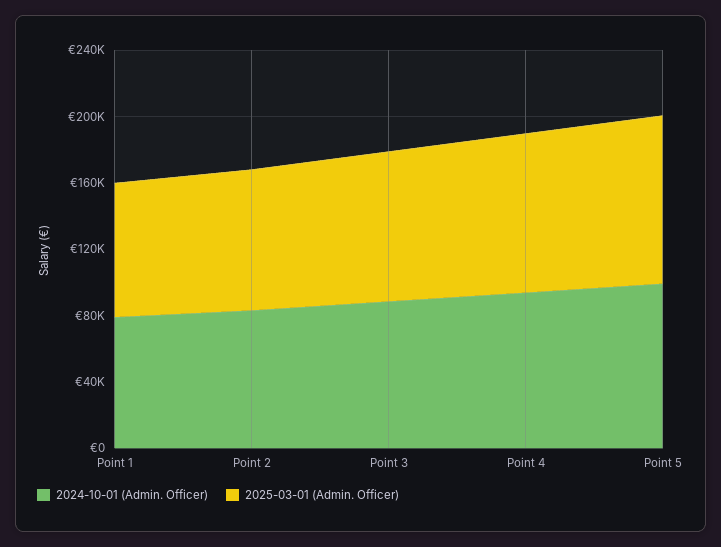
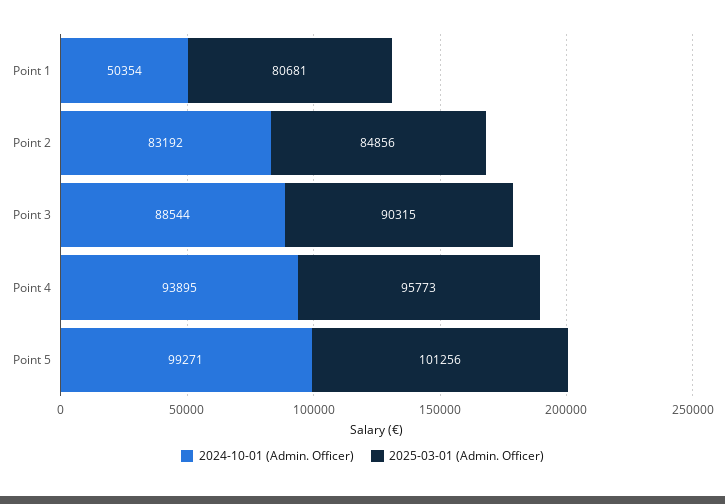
2024-10-01 (Admin. Officer), Point 1: 80000 -> 50354

